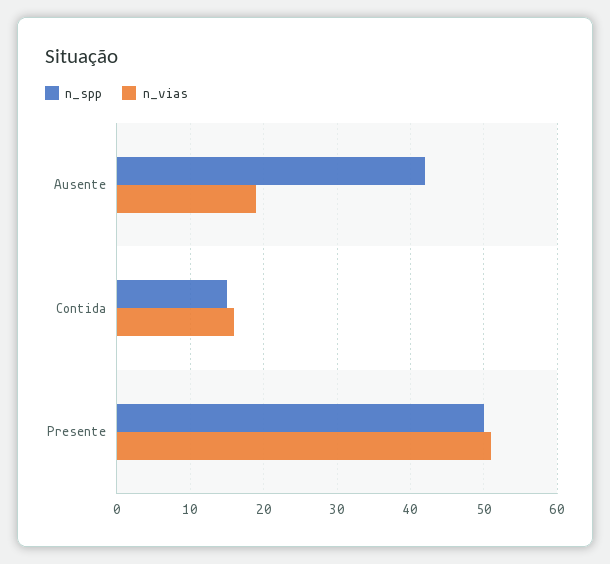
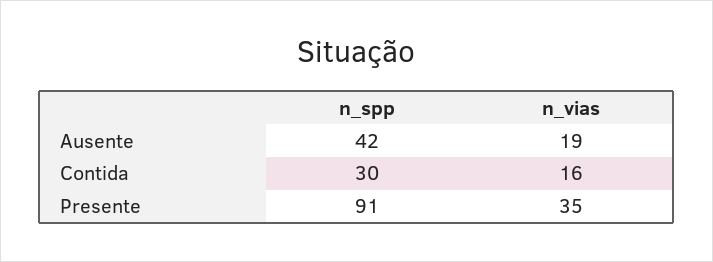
n_spp, Contida: 15 -> 30
n_spp, Presente: 50 -> 91
n_vias, Presente: 51 -> 35

